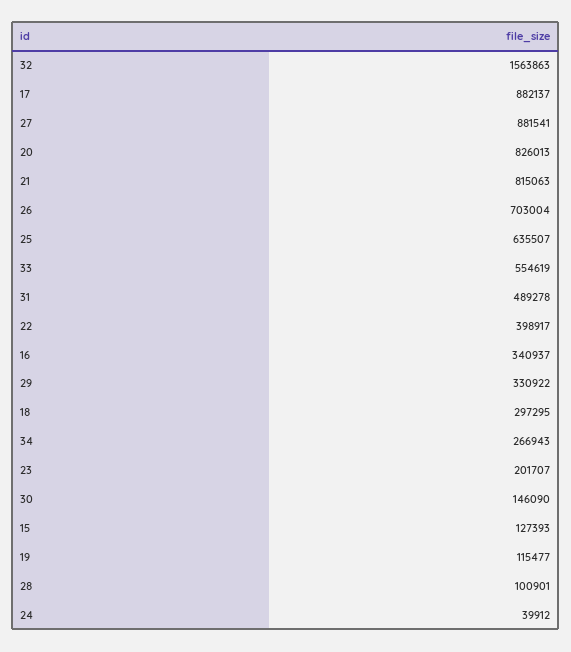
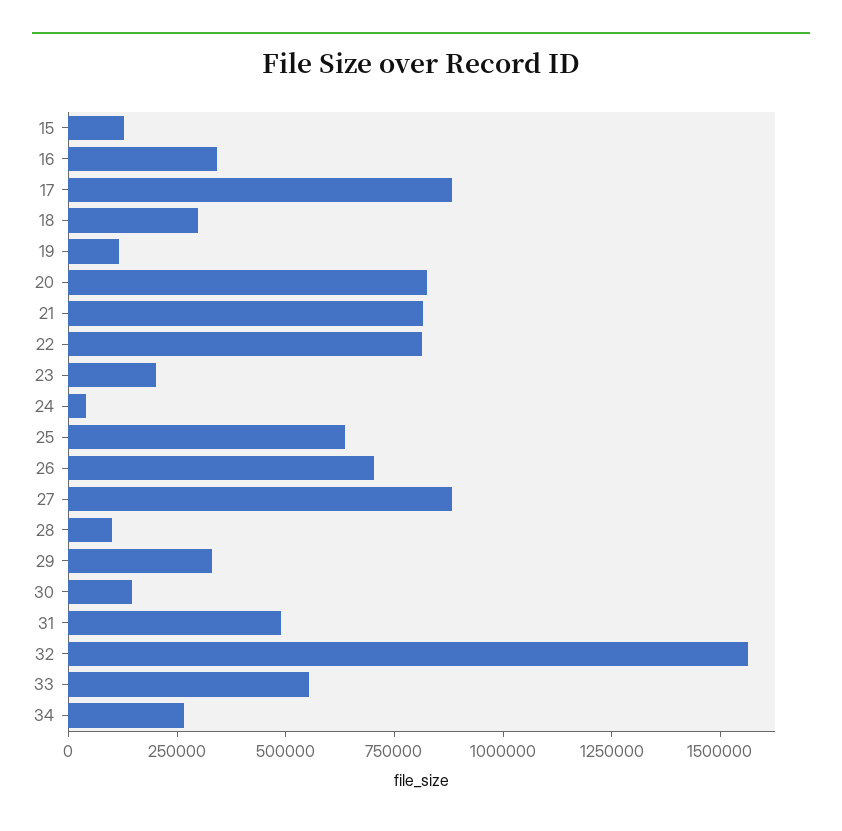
22: 398917 -> 800000

